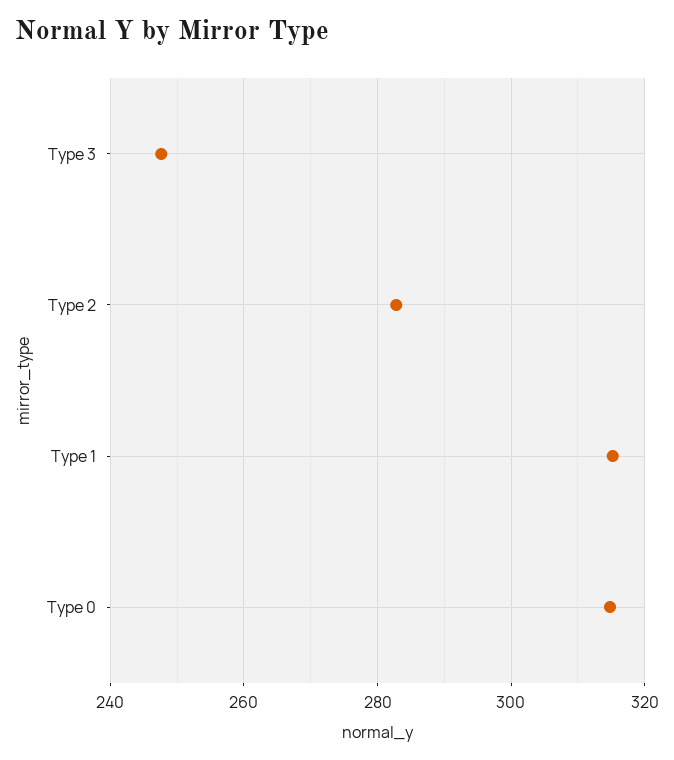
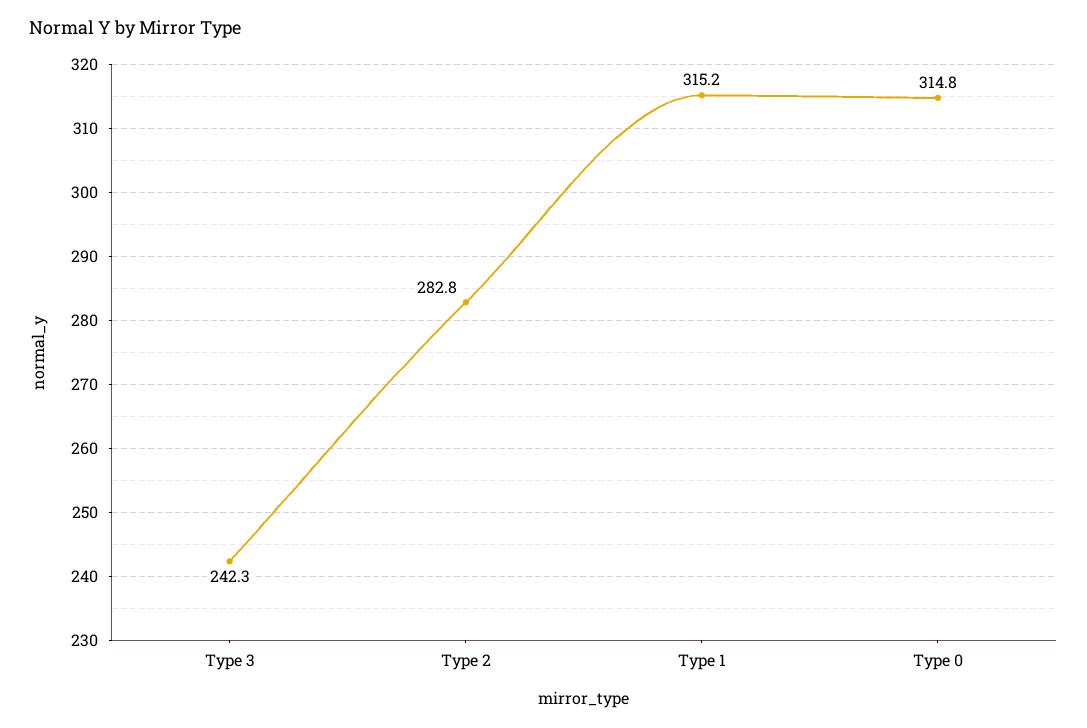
Type 3: 248 -> 242.3

